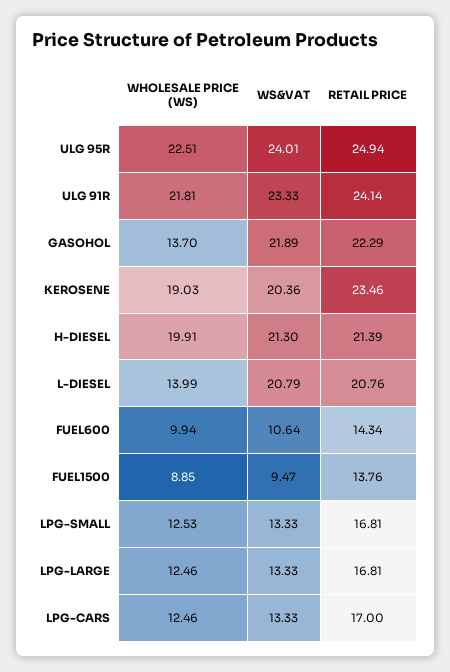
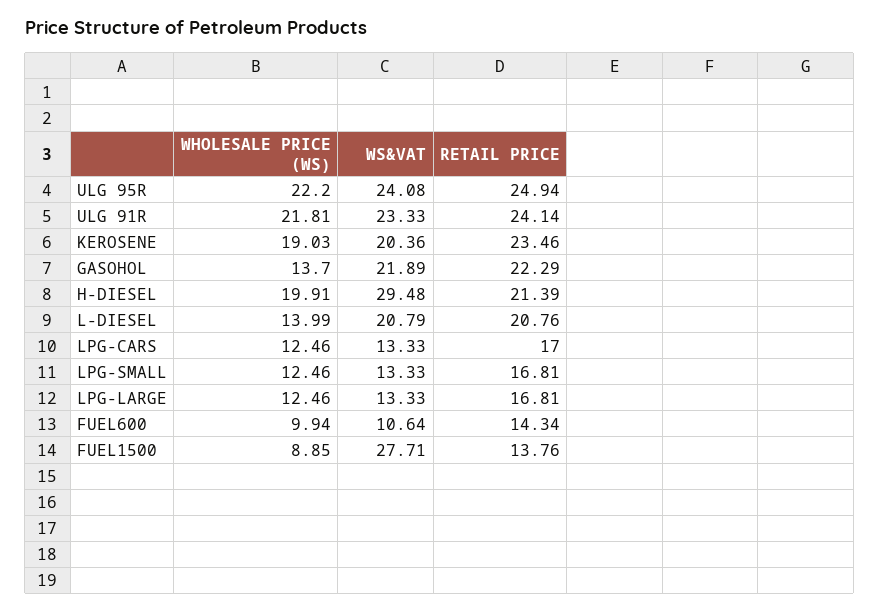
WHOLESALE PRICE (WS), ULG 95R: 22.51 -> 22.2
WS&VAT, ULG 95R: 24.01 -> 24.08
WS&VAT, H-DIESEL: 21.3 -> 29.48
WS&VAT, FUEL1500: 9.47 -> 27.71
WHOLESALE PRICE (WS), LPG-SMALL: 12.53 -> 12.46

